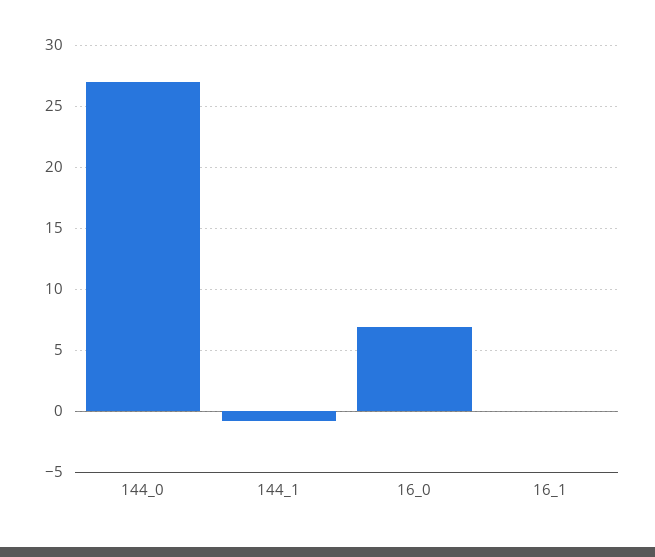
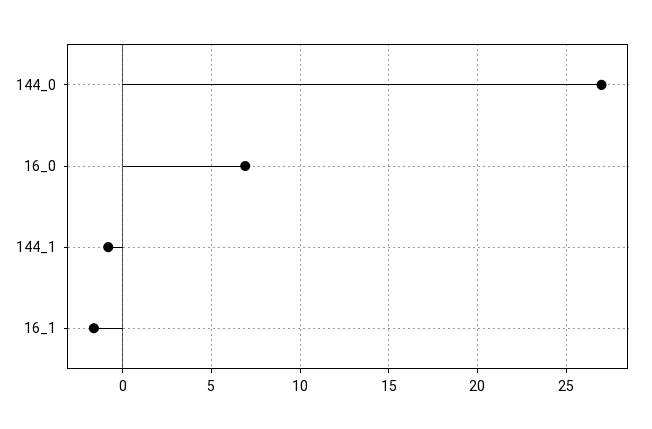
16_1: 0 -> -1.5

